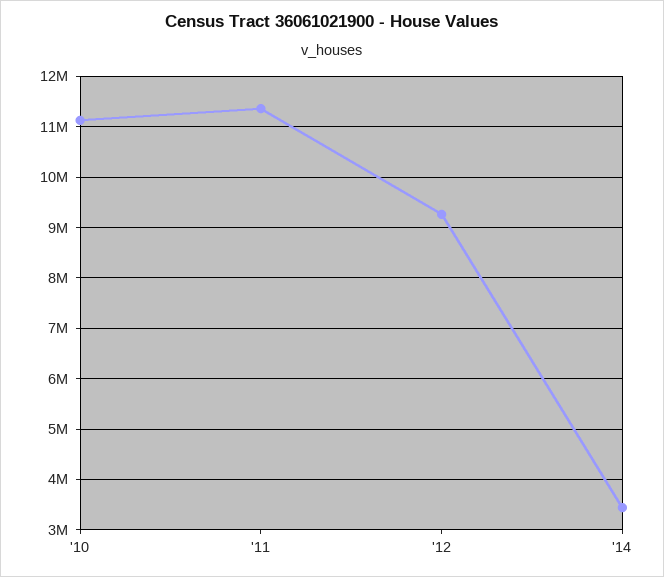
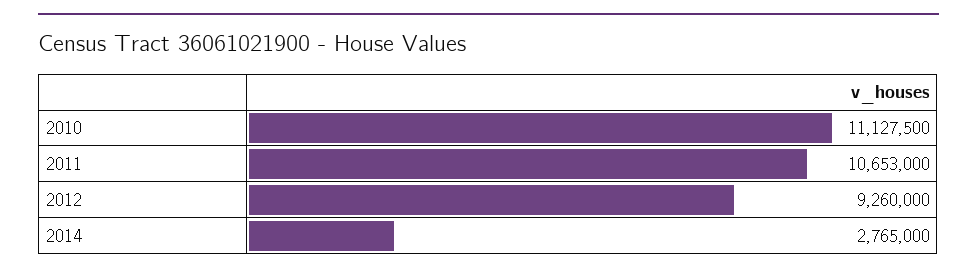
'11: 11400000 -> 10653000
'14: 3400000 -> 2765000

